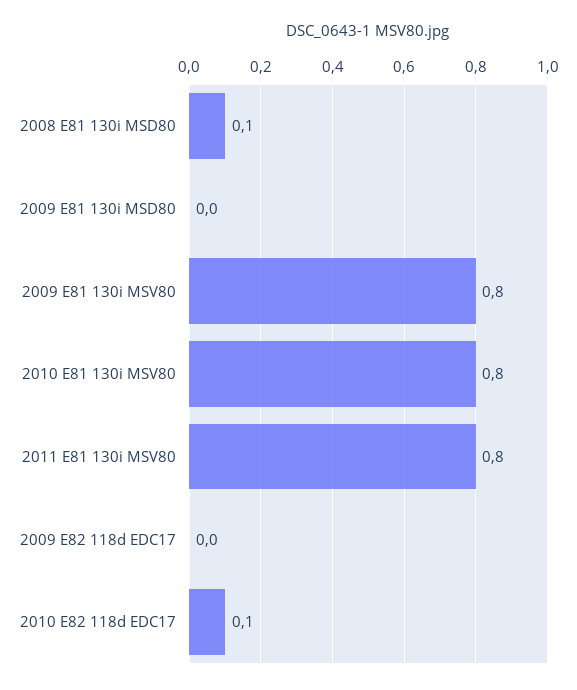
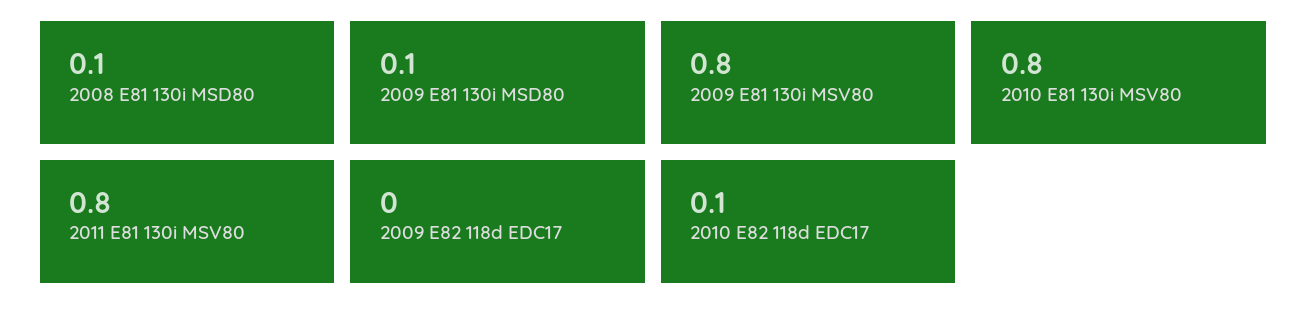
2009 E81 130i MSD80: 0 -> 0.1

